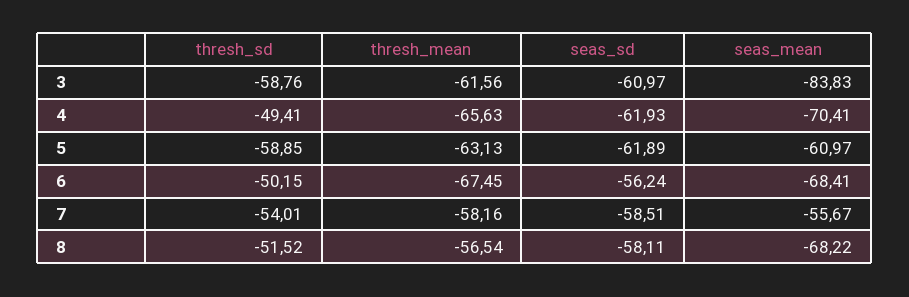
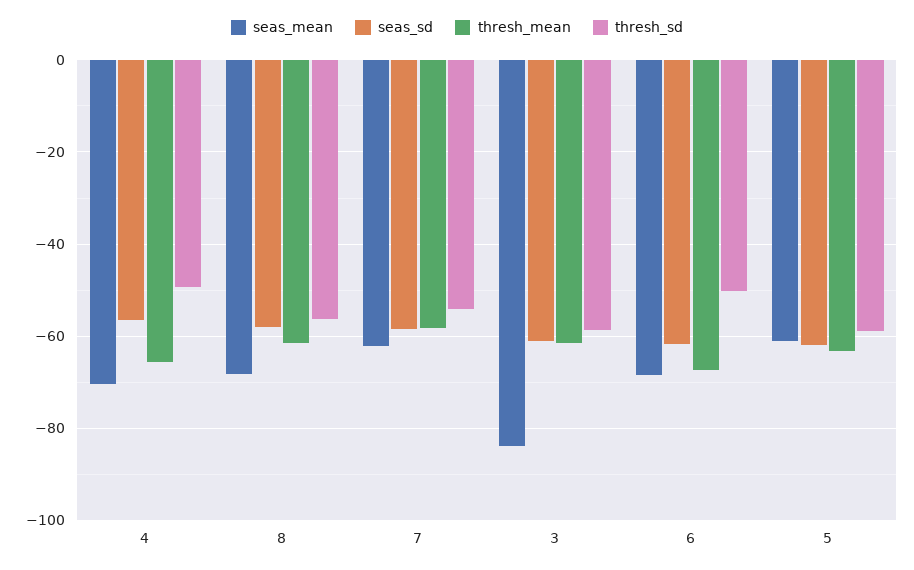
seas_sd, 4: -61.93 -> -56
seas_sd, 6: -56.24 -> -62
seas_mean, 7: -55.67 -> -62
thresh_sd, 8: -51.52 -> -56
thresh_mean, 8: -56.54 -> -62

